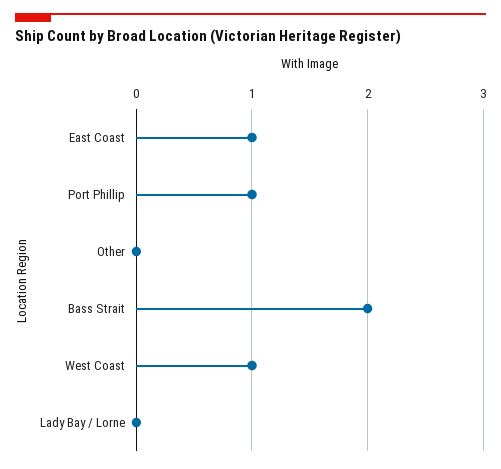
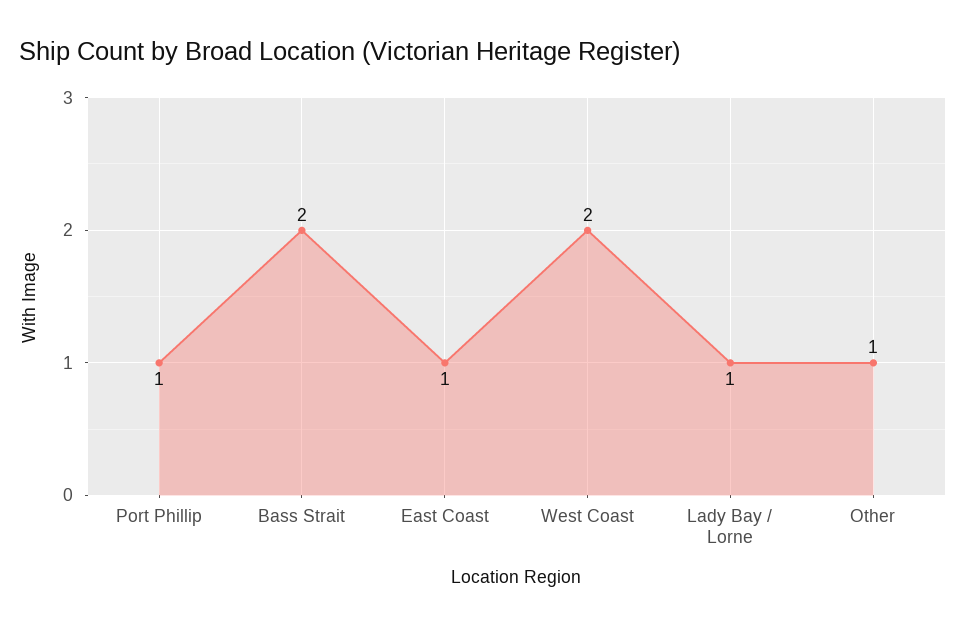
Other: 0 -> 1
West Coast: 1 -> 2
Lady Bay / Lorne: 0 -> 1

